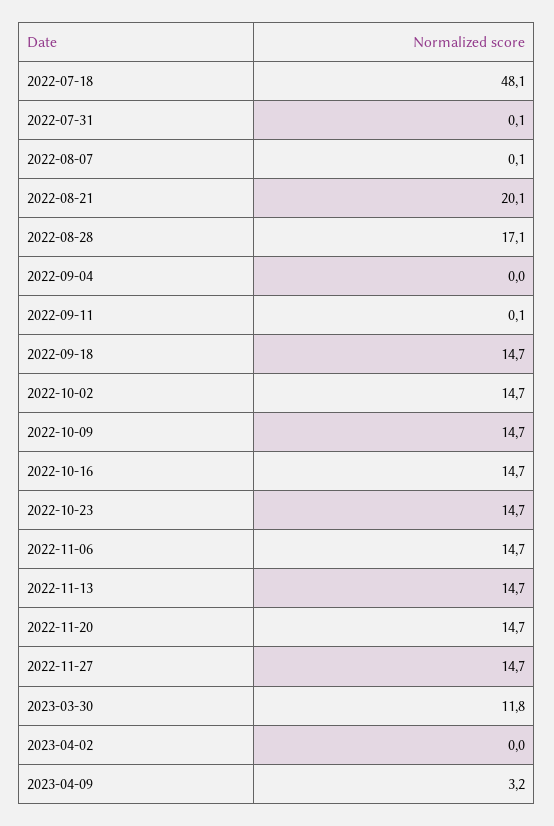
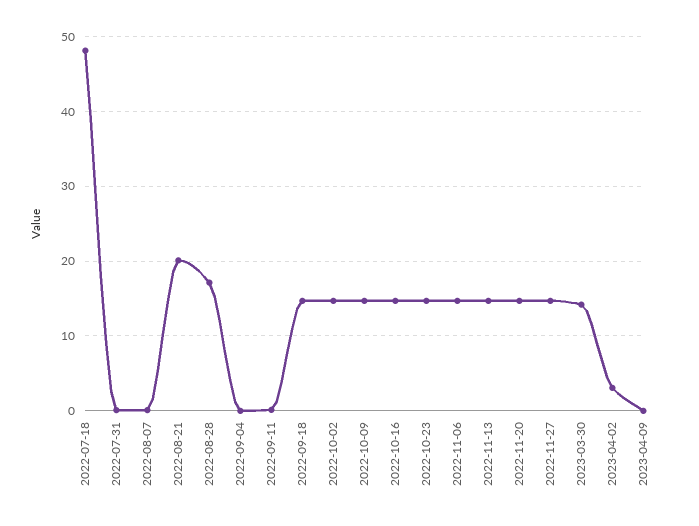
2023-03-30: 11.8 -> 14
2023-04-02: 0 -> 3
2023-04-09: 3.2 -> 0

